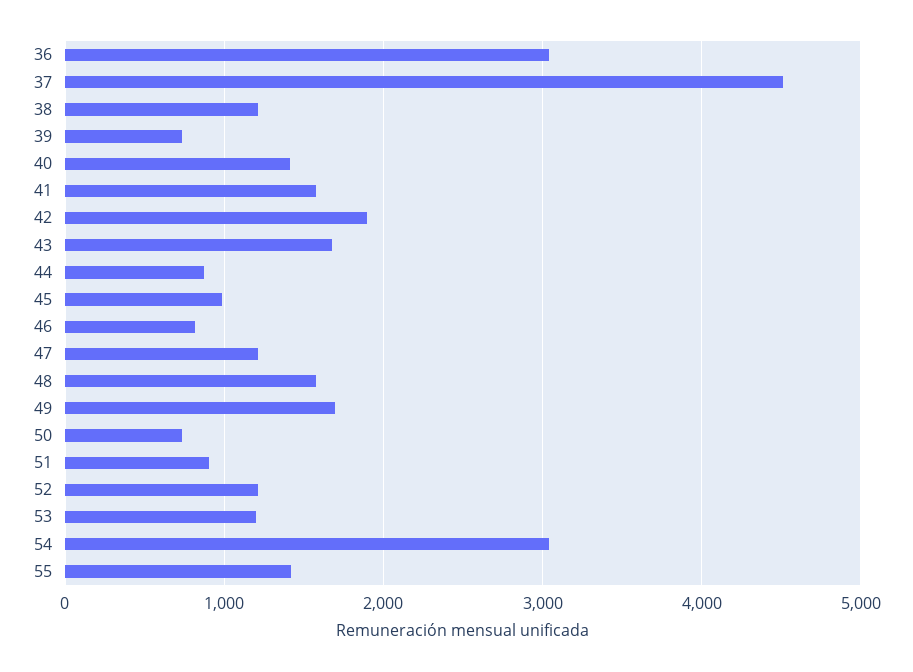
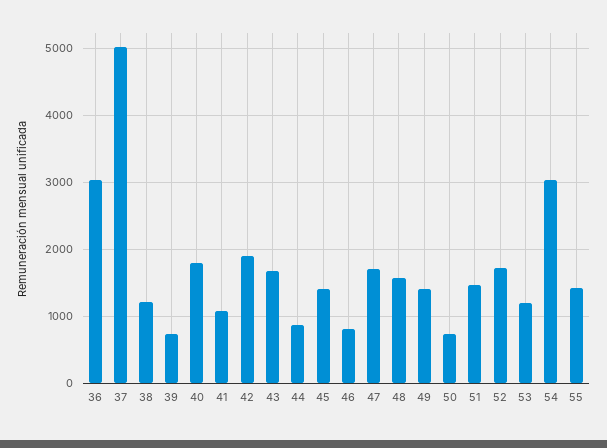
37: 4500 -> 5000
40: 1400 -> 1800
41: 1600 -> 1100
45: 1000 -> 1400
47: 1200 -> 1700
49: 1700 -> 1400
51: 900 -> 1500
52: 1200 -> 1700

